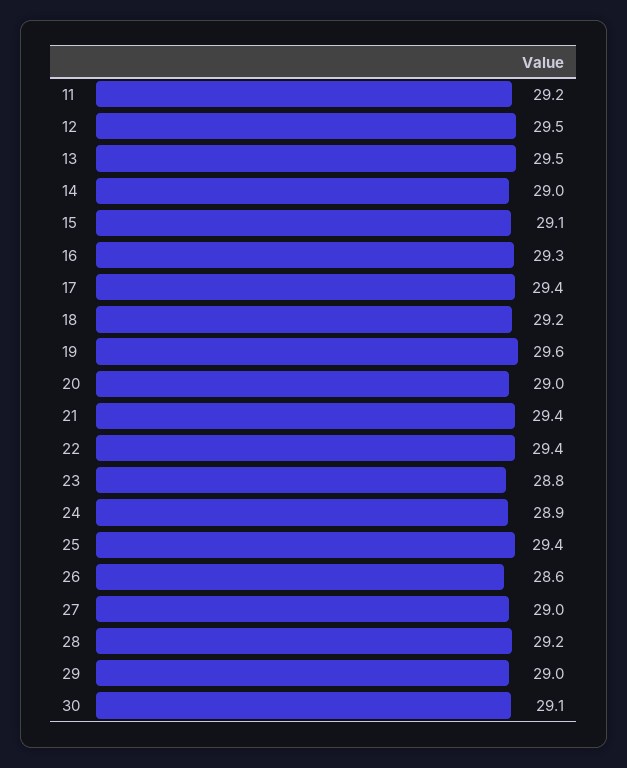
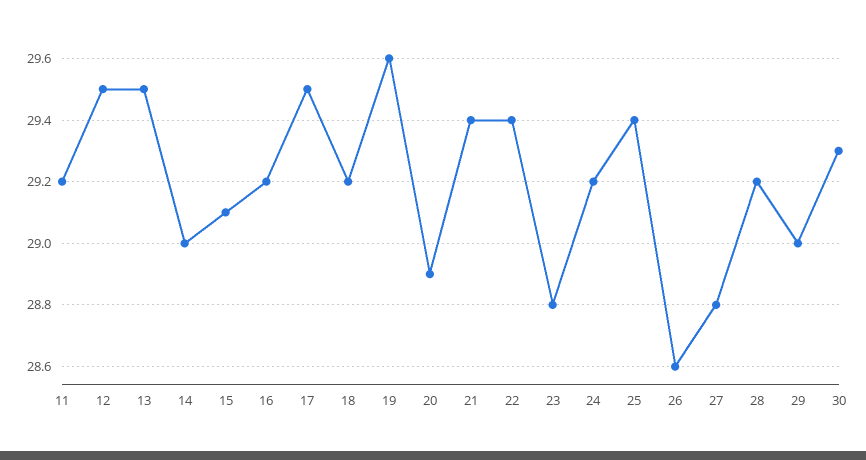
16: 29.3 -> 29.2
17: 29.4 -> 29.5
20: 29 -> 28.9
24: 28.9 -> 29.2
27: 29 -> 28.8
30: 29.1 -> 29.3

